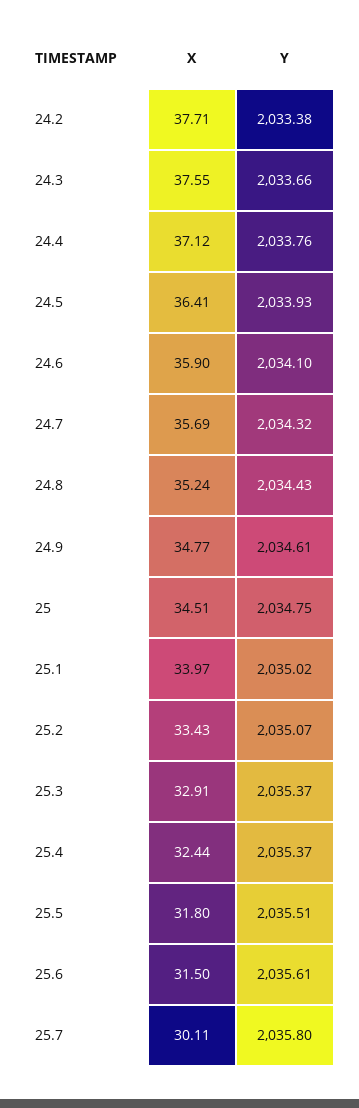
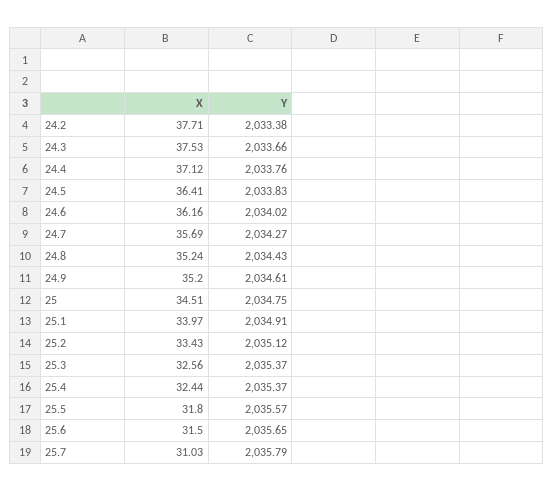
X, 24.3: 37.55 -> 37.53
Y, 24.5: 2033.93 -> 2033.83
X, 24.6: 35.9 -> 36.16
Y, 24.6: 2034.1 -> 2034.02
Y, 24.7: 2034.32 -> 2034.27
X, 24.9: 34.77 -> 35.2
Y, 25.1: 2035.02 -> 2034.91
Y, 25.2: 2035.07 -> 2035.12
X, 25.3: 32.91 -> 32.56
Y, 25.5: 2035.51 -> 2035.57
Y, 25.6: 2035.61 -> 2035.65
X, 25.7: 30.11 -> 31.03
Y, 25.7: 2035.8 -> 2035.79

